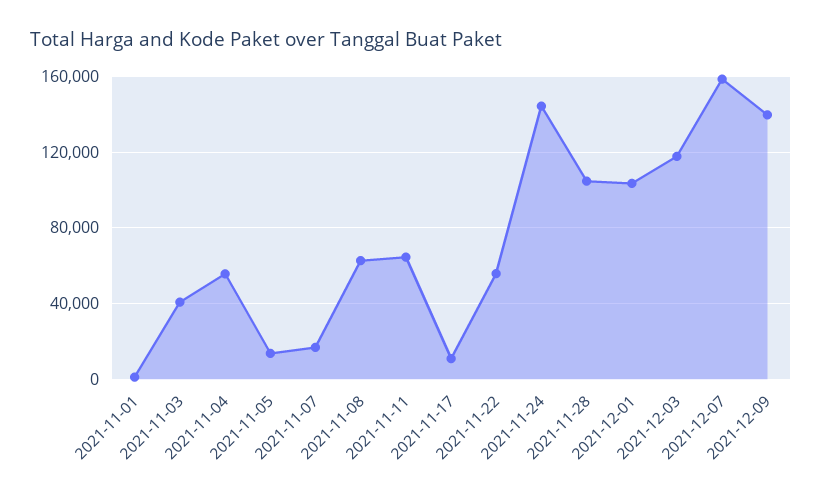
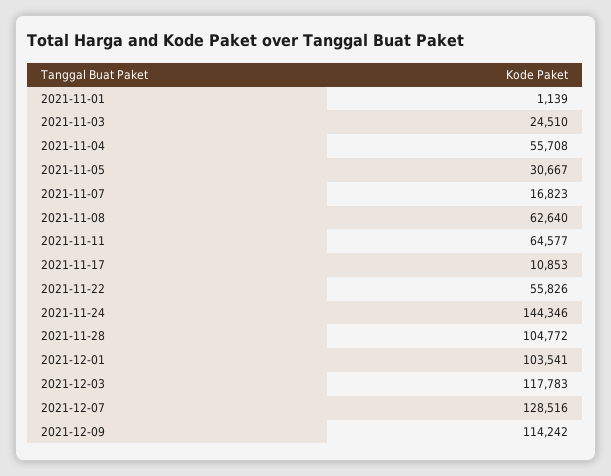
2021-11-03: 40000 -> 24510
2021-11-05: 15000 -> 30667
2021-12-07: 160000 -> 128516
2021-12-09: 140000 -> 114242

